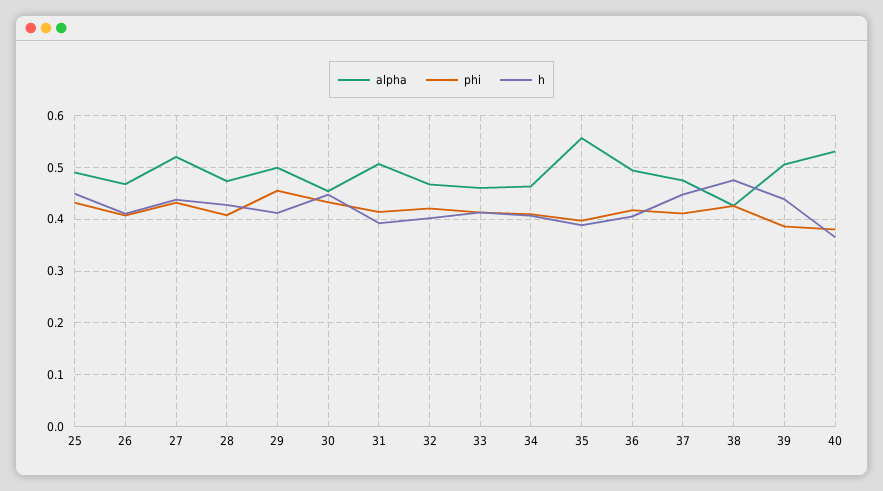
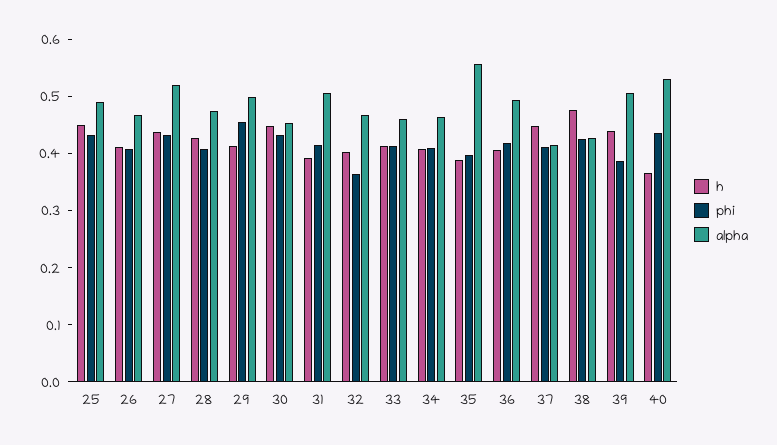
phi, 32: 0.42 -> 0.36
alpha, 37: 0.48 -> 0.42
phi, 40: 0.38 -> 0.44

